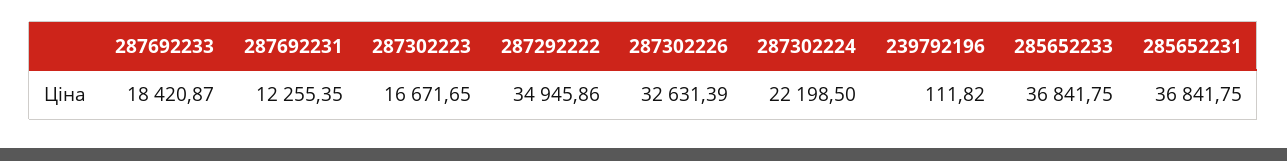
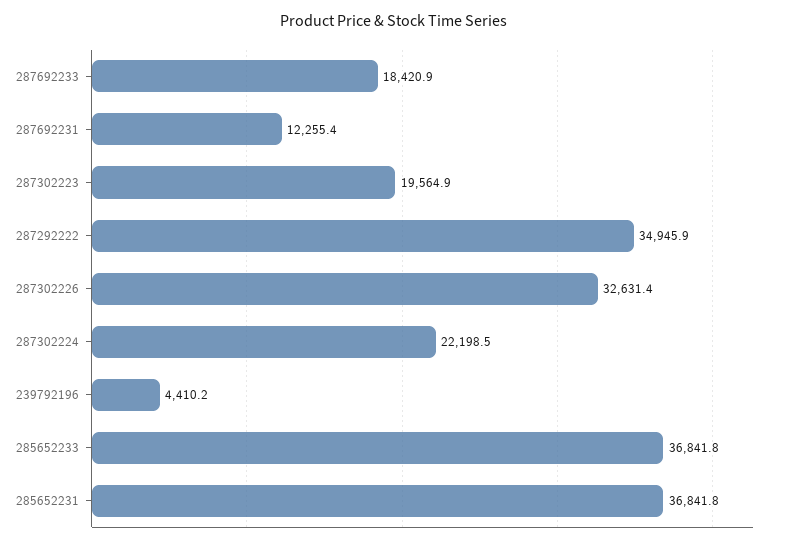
287302223: 16671.65 -> 19564.9
239792196: 111.82 -> 4410.2

